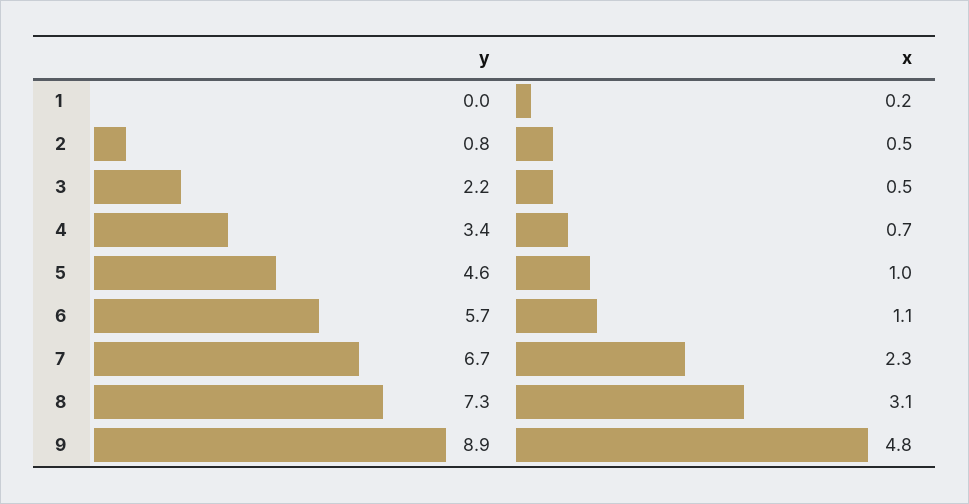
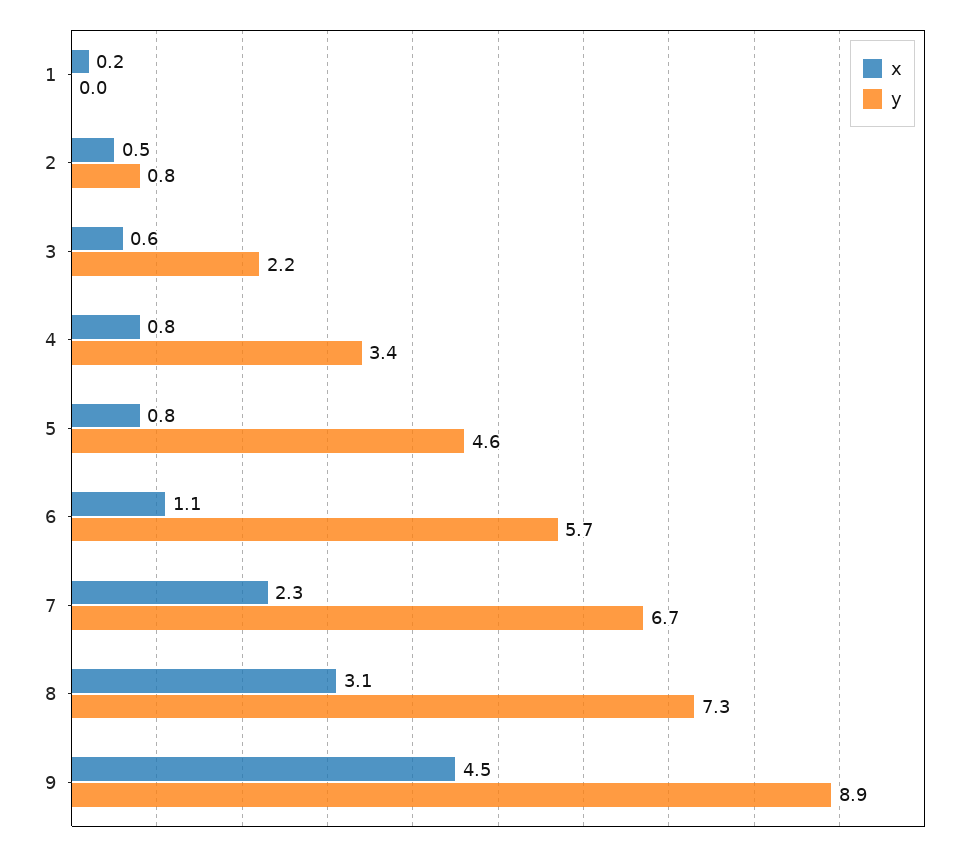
x, 3: 0.5 -> 0.6
x, 4: 0.7 -> 0.8
x, 5: 1 -> 0.8
x, 9: 4.8 -> 4.5

